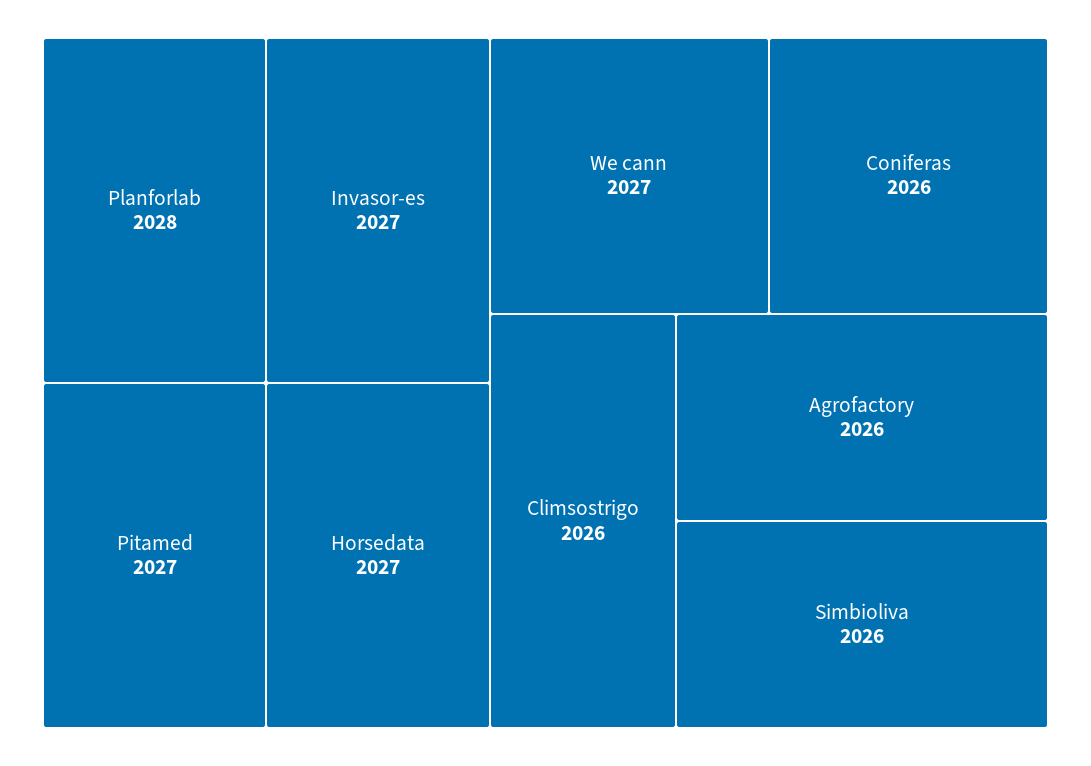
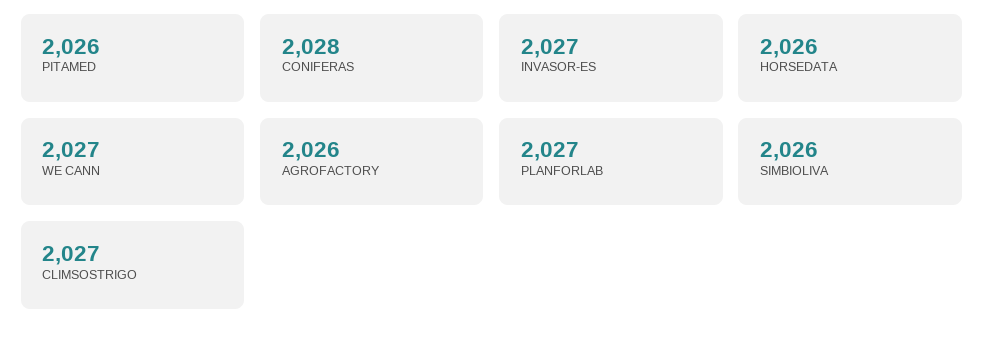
Planforlab: 2028 -> 2027
Pitamed: 2027 -> 2026
Horsedata: 2027 -> 2026
Coniferas: 2026 -> 2028
Climsostrigo: 2026 -> 2027

